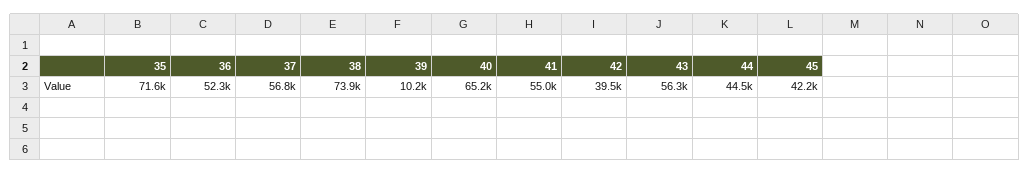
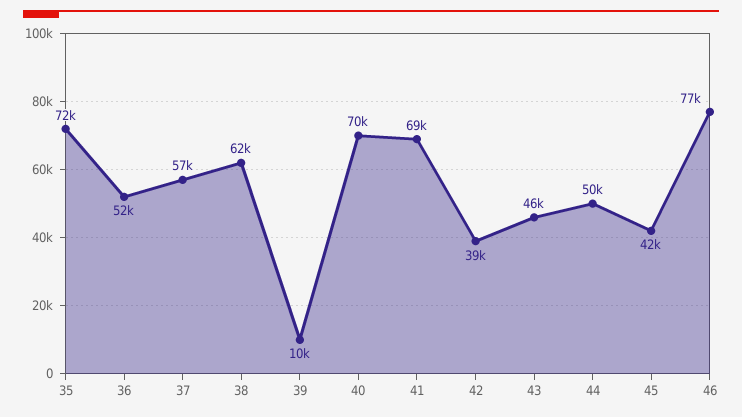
38: 73900 -> 62000
40: 65200 -> 70000
41: 55000 -> 69000
43: 56300 -> 46000
44: 44500 -> 50000
46: none -> 77000

